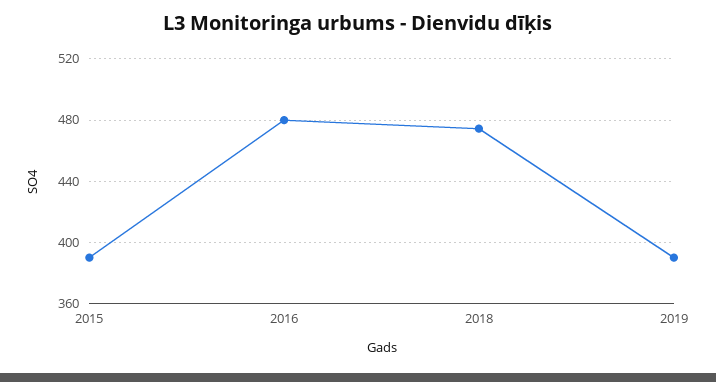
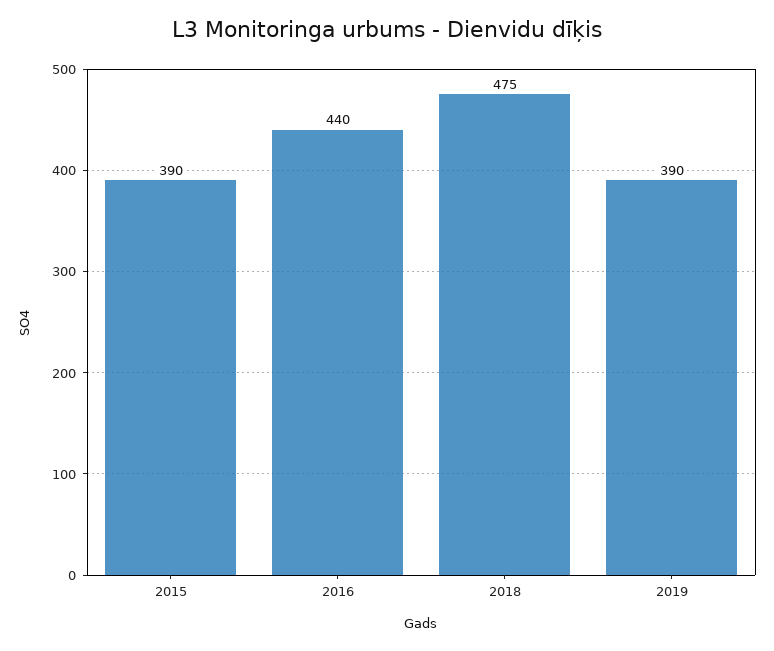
2016: 480 -> 440

